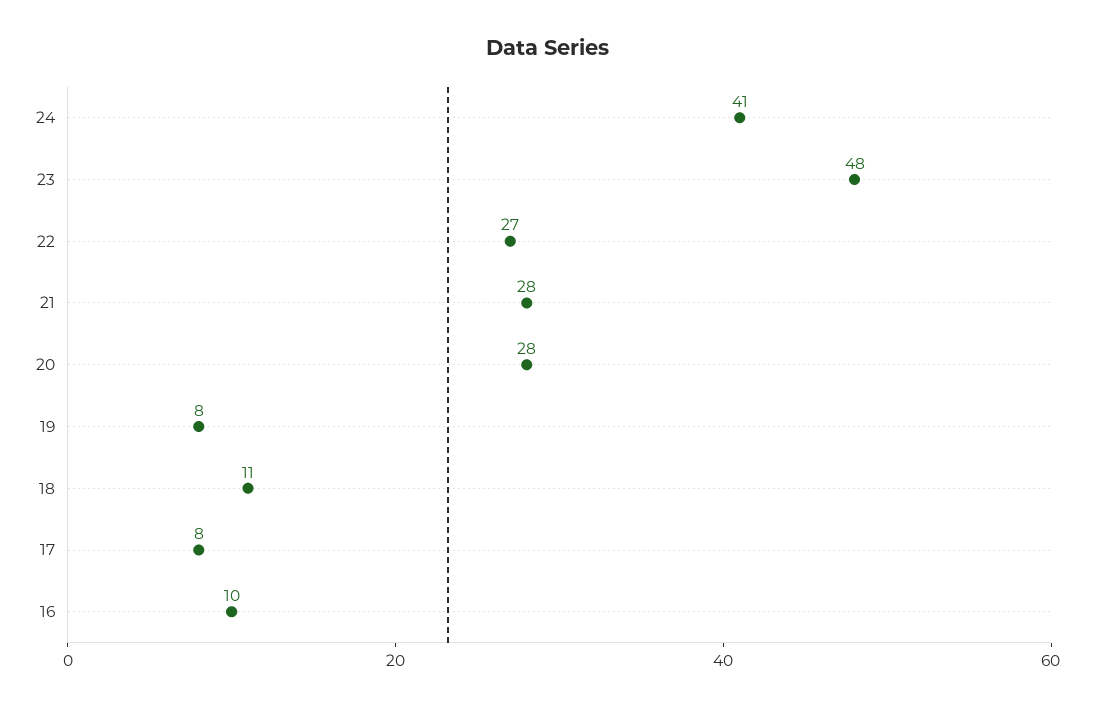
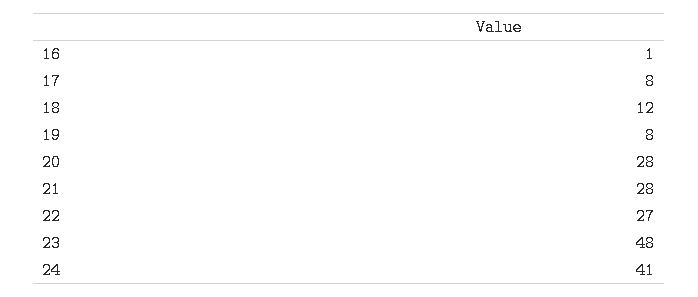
18: 11 -> 12
16: 10 -> 1

